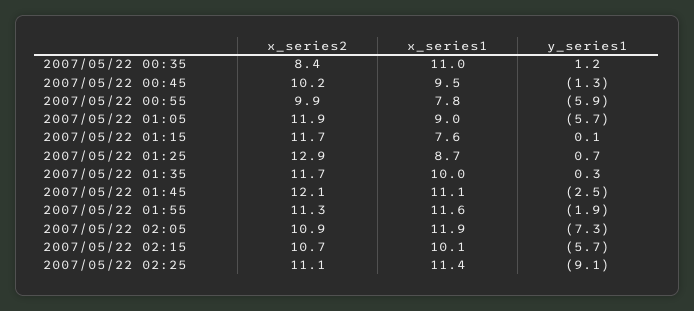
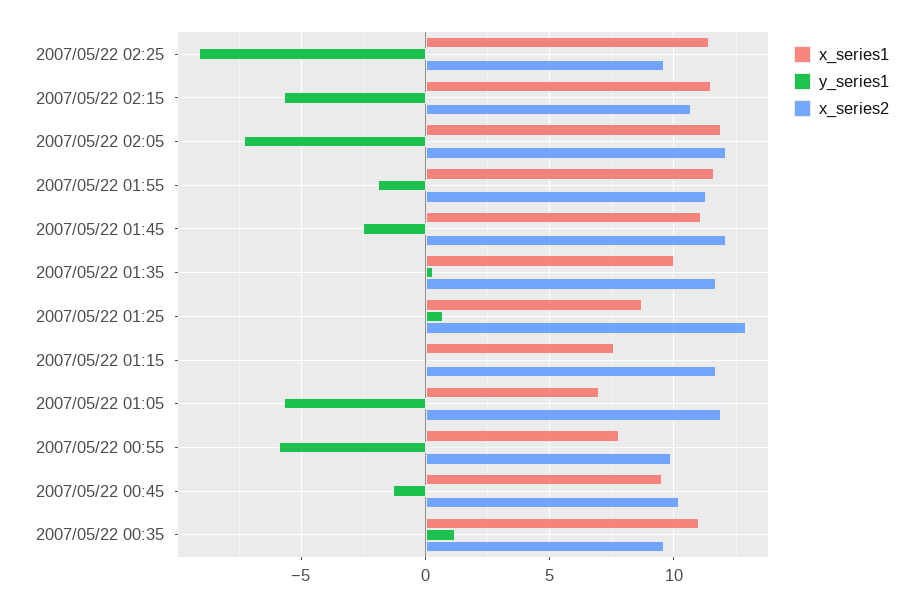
x_series2, 2007/05/22 00:35: 8.4 -> 9.5
x_series1, 2007/05/22 01:05: 9 -> 7
x_series2, 2007/05/22 02:05: 10.9 -> 12
x_series1, 2007/05/22 02:15: 10.1 -> 11.5
x_series2, 2007/05/22 02:25: 11.1 -> 9.5

